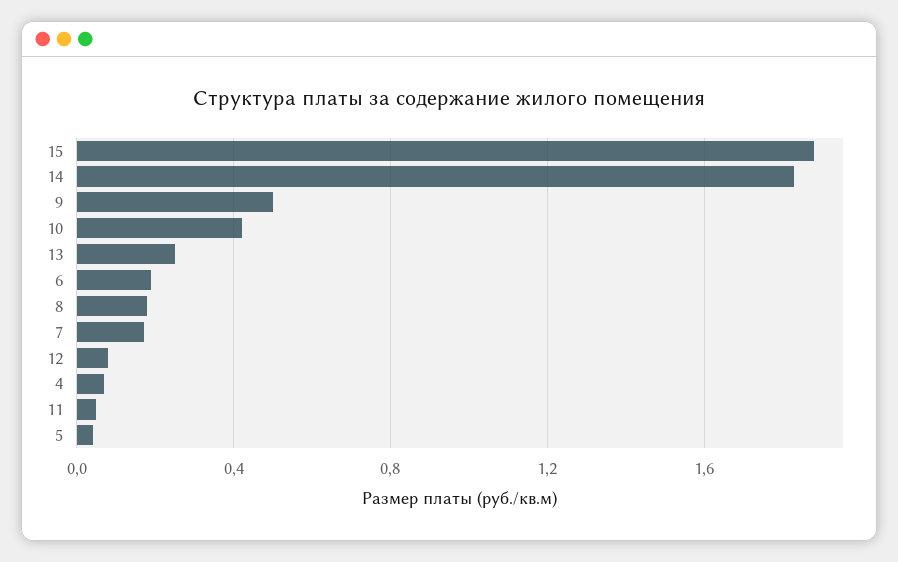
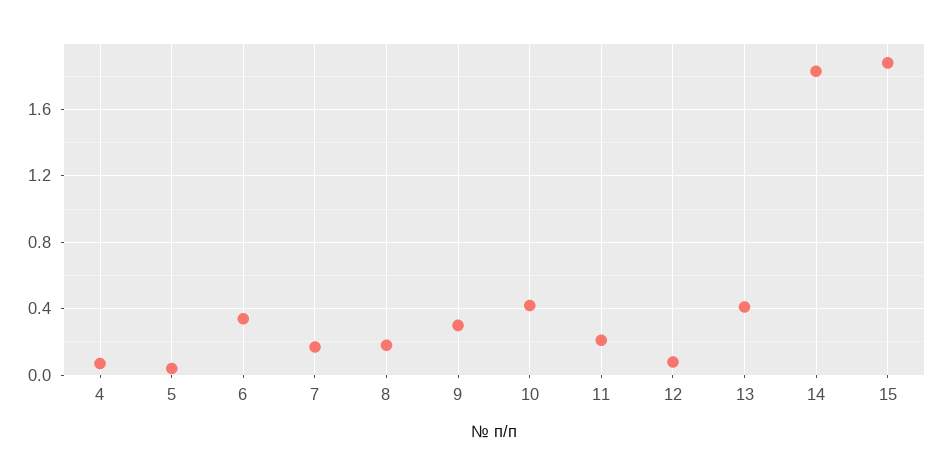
9: 0.5 -> 0.3
13: 0.25 -> 0.4
6: 0.2 -> 0.35
11: 0.05 -> 0.2

